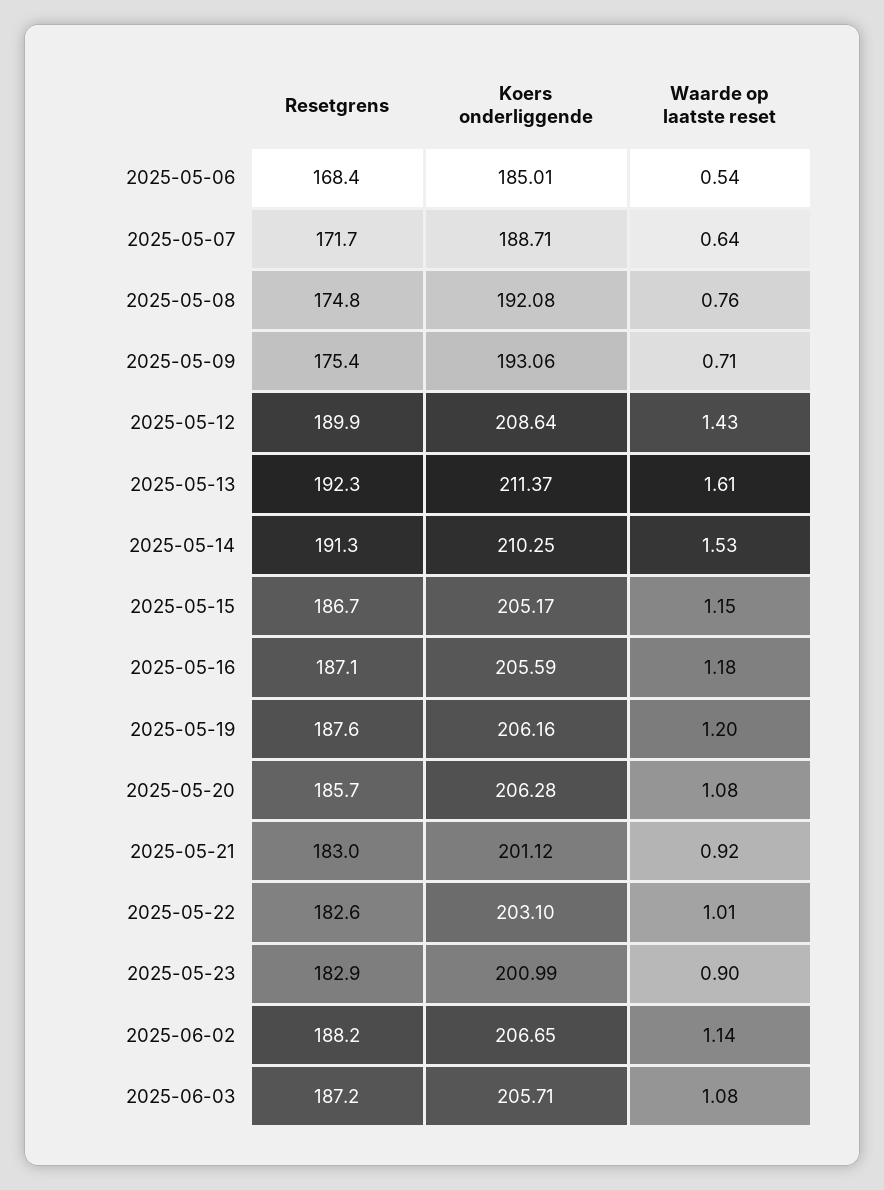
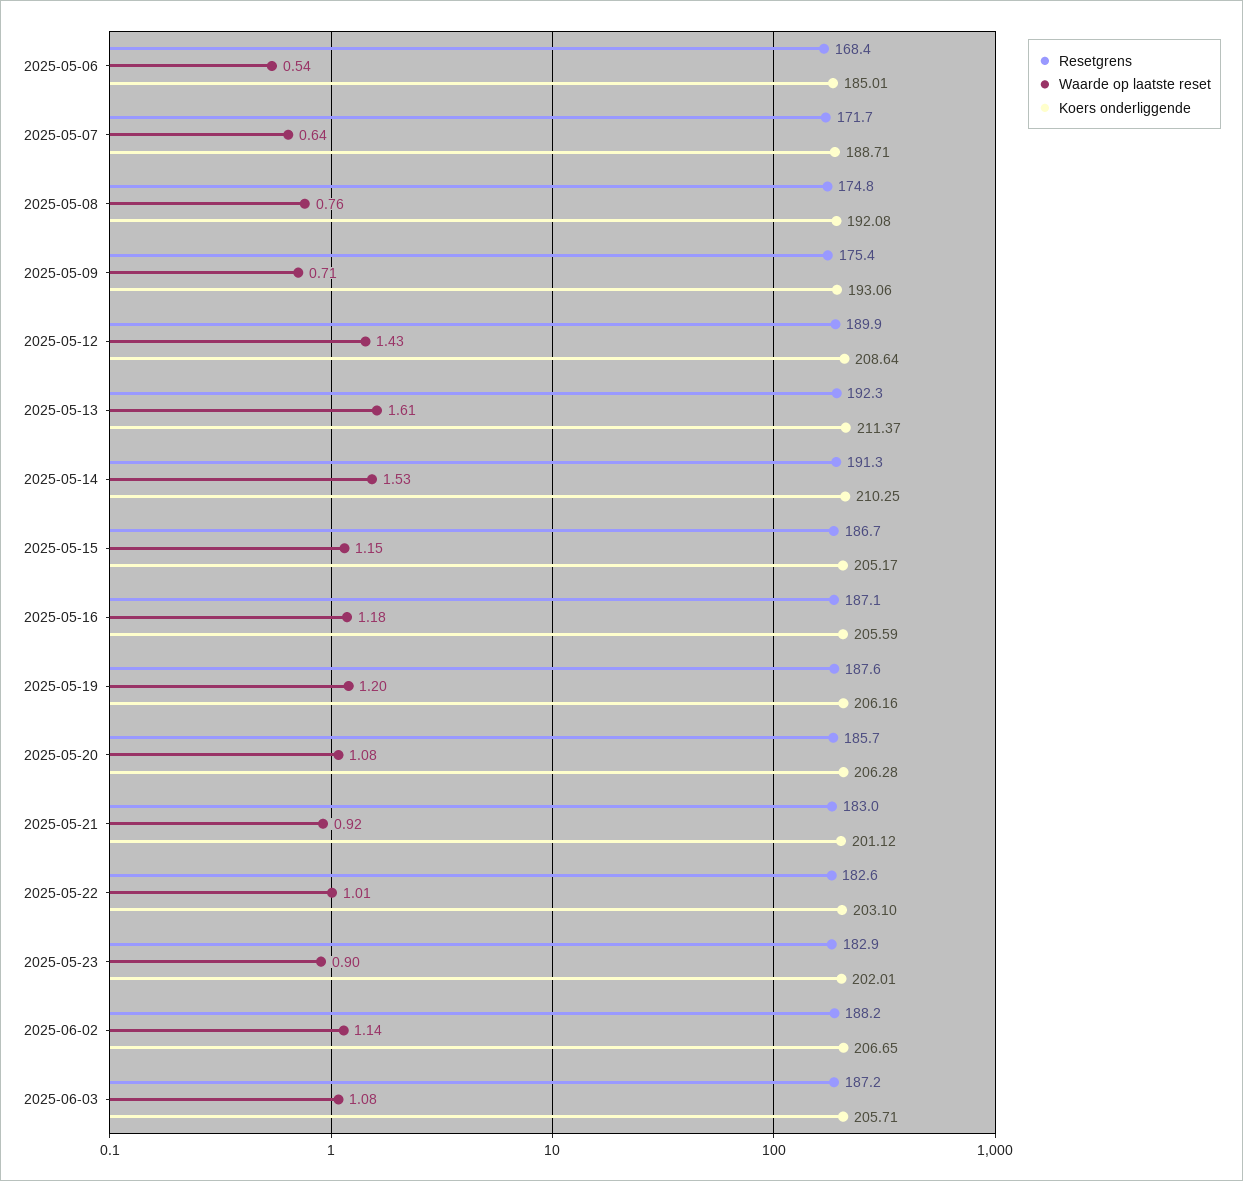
Koers onderliggende, 2025-05-23: 200.99 -> 202.01

